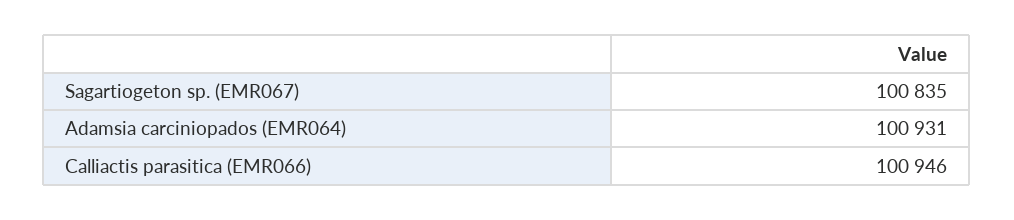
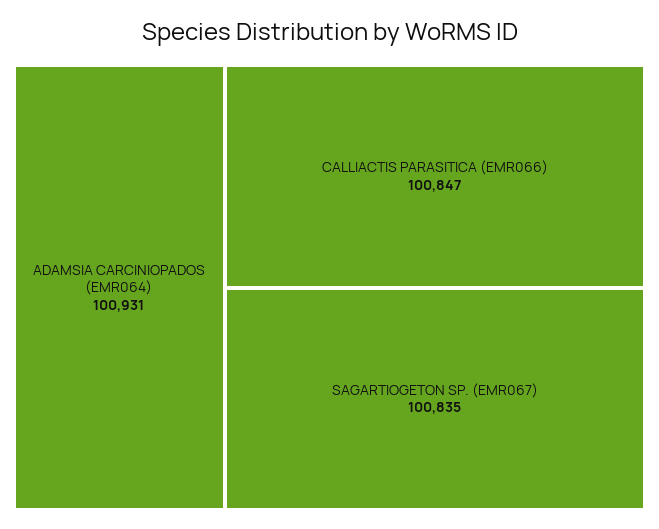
Calliactis parasitica (EMR066): 100946 -> 100847

